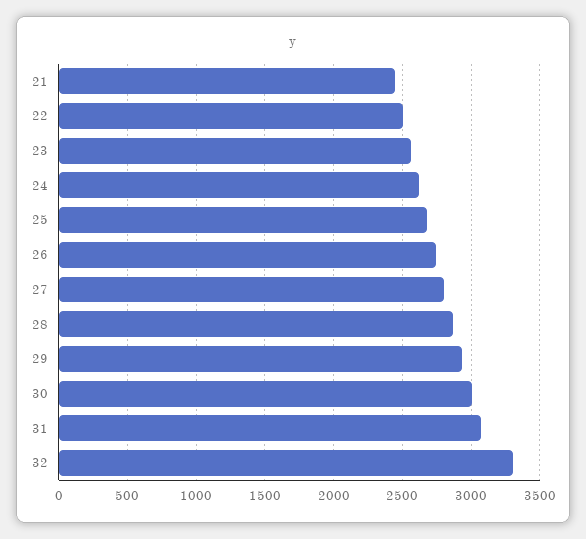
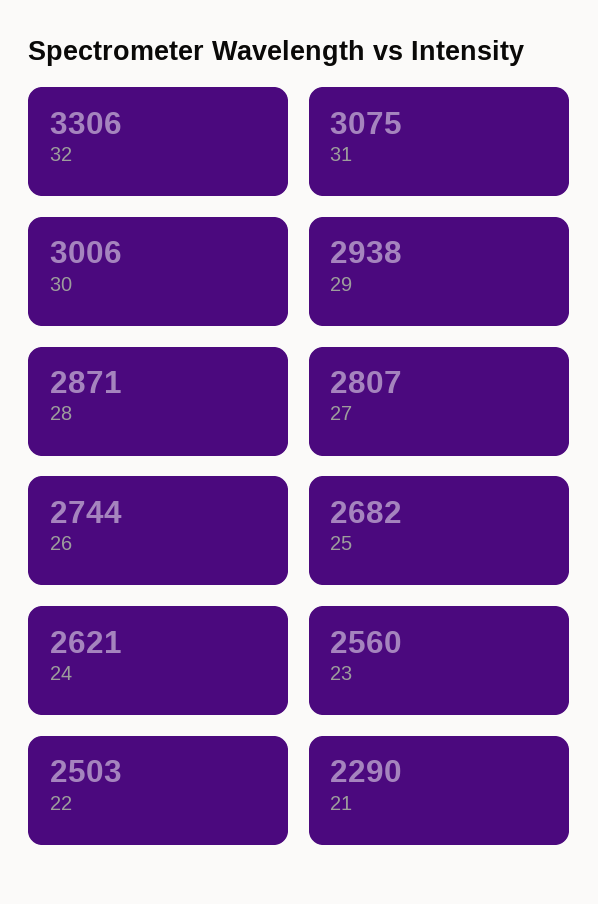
21: 2450 -> 2290

